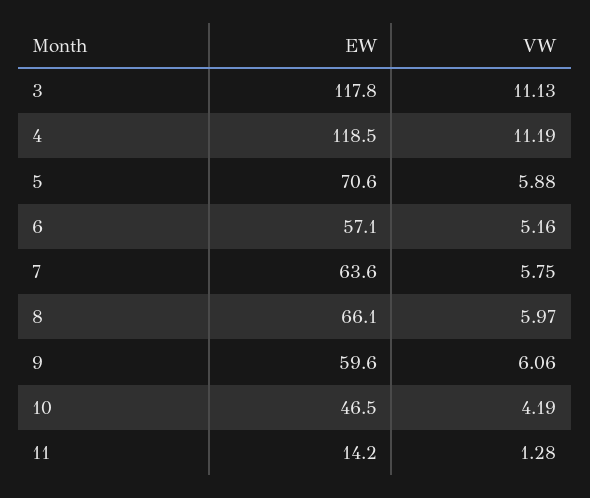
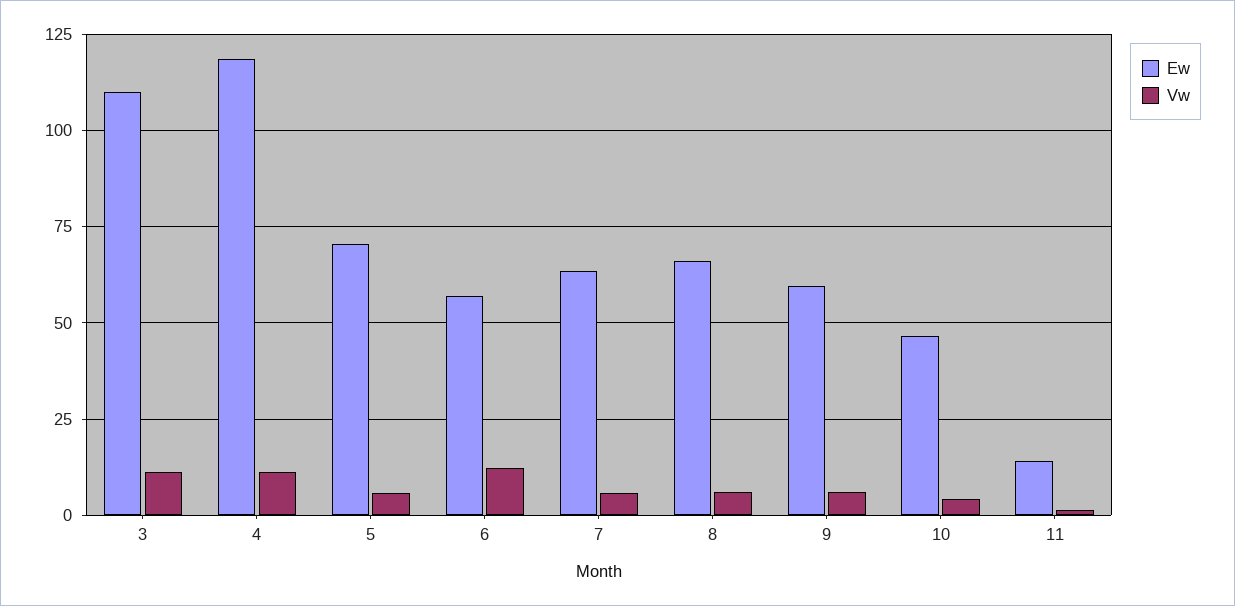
EW, 3: 117.8 -> 110
VW, 6: 5.16 -> 12.5

